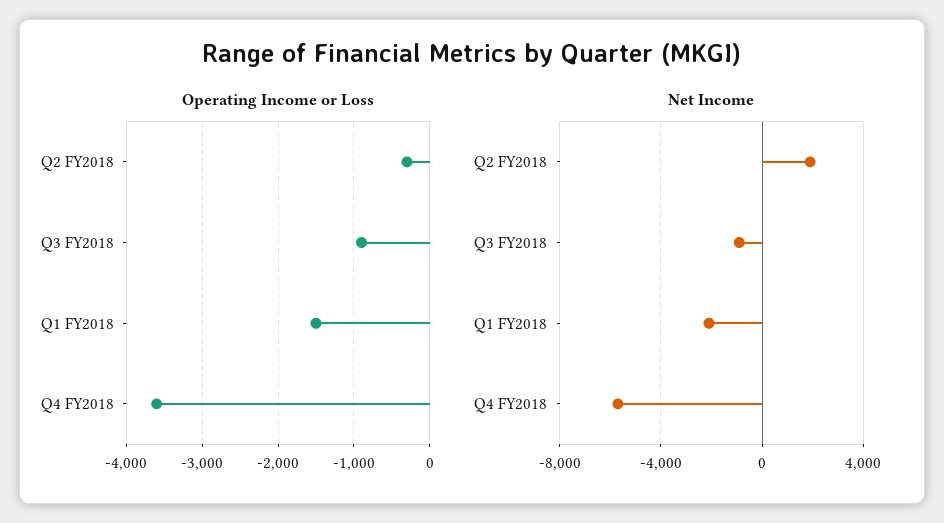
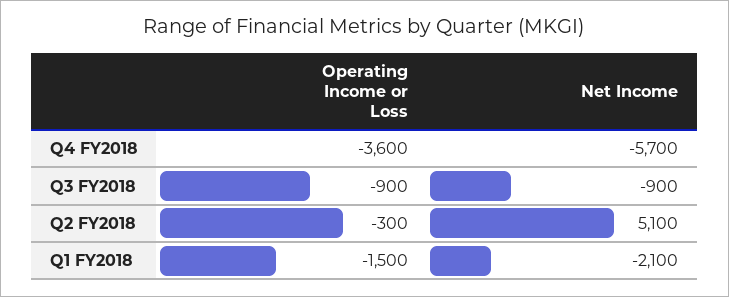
Net Income, Q2 FY2018: 2000 -> 5100

